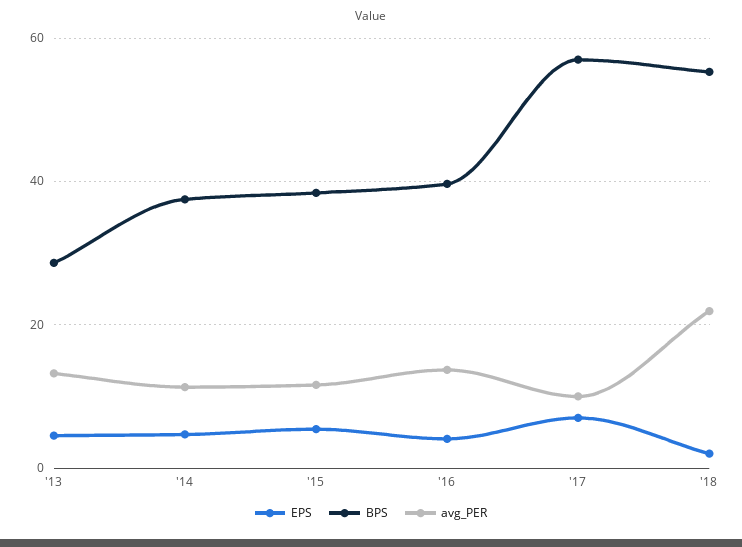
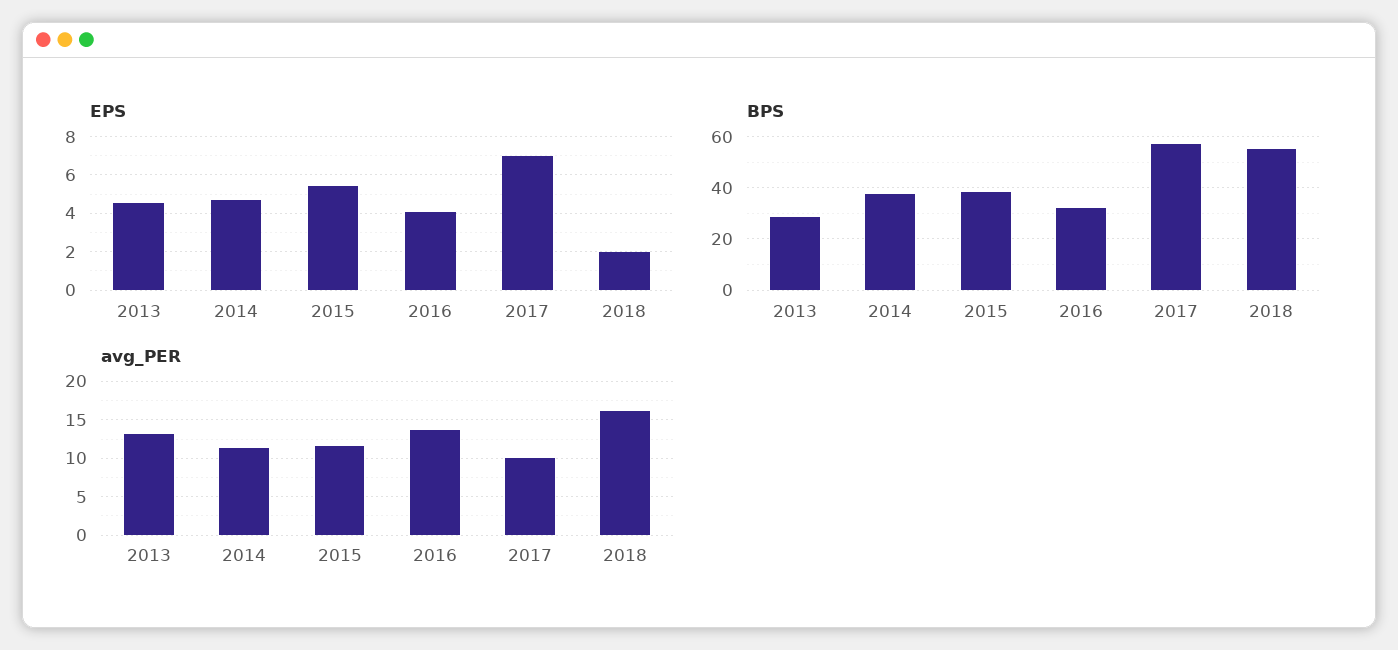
BPS, '16: 40 -> 32.5
avg_PER, '18: 22 -> 16

